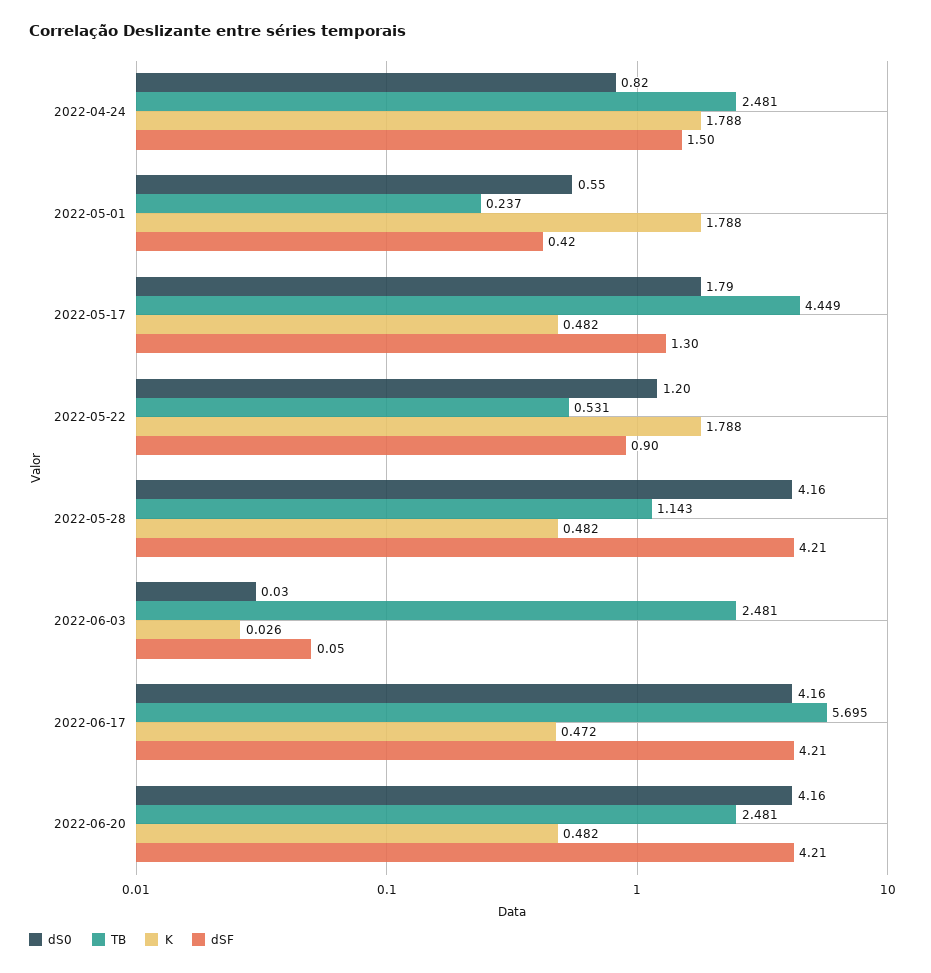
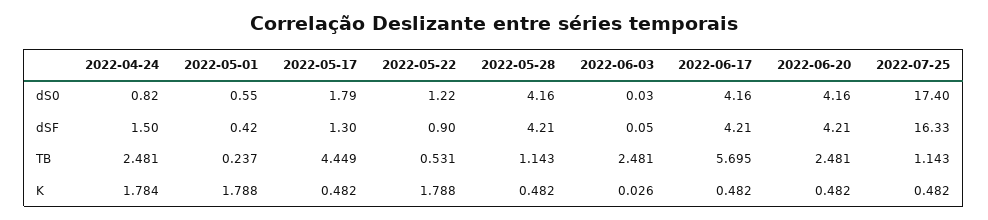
K, 2022-04-24: 1.788 -> 1.784
dS0, 2022-05-22: 1.2 -> 1.22
K, 2022-06-17: 0.472 -> 0.482
dS0, 2022-07-25: none -> 17.4
dSF, 2022-07-25: none -> 16.33
TB, 2022-07-25: none -> 1.143
K, 2022-07-25: none -> 0.482

